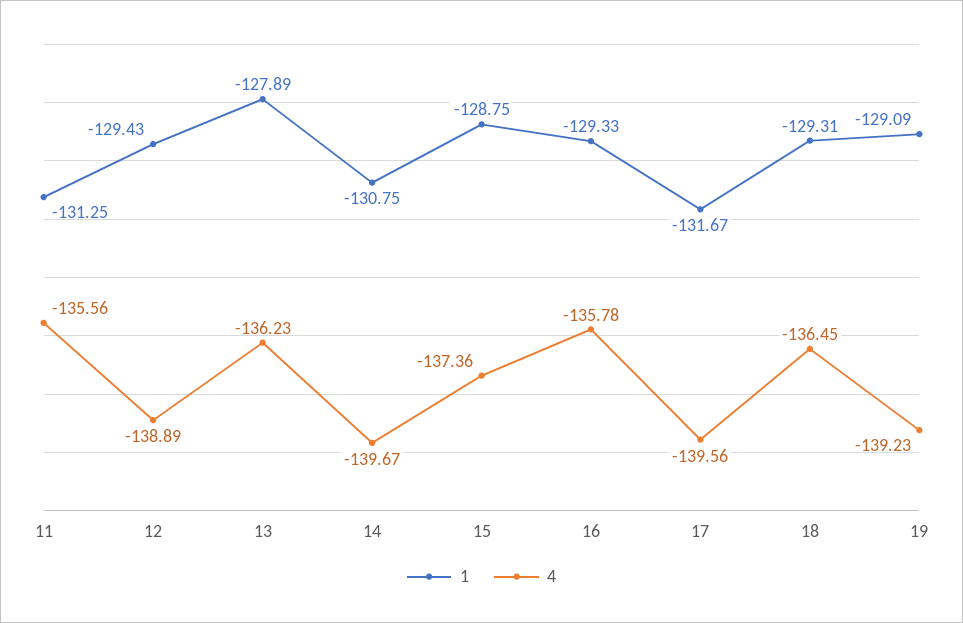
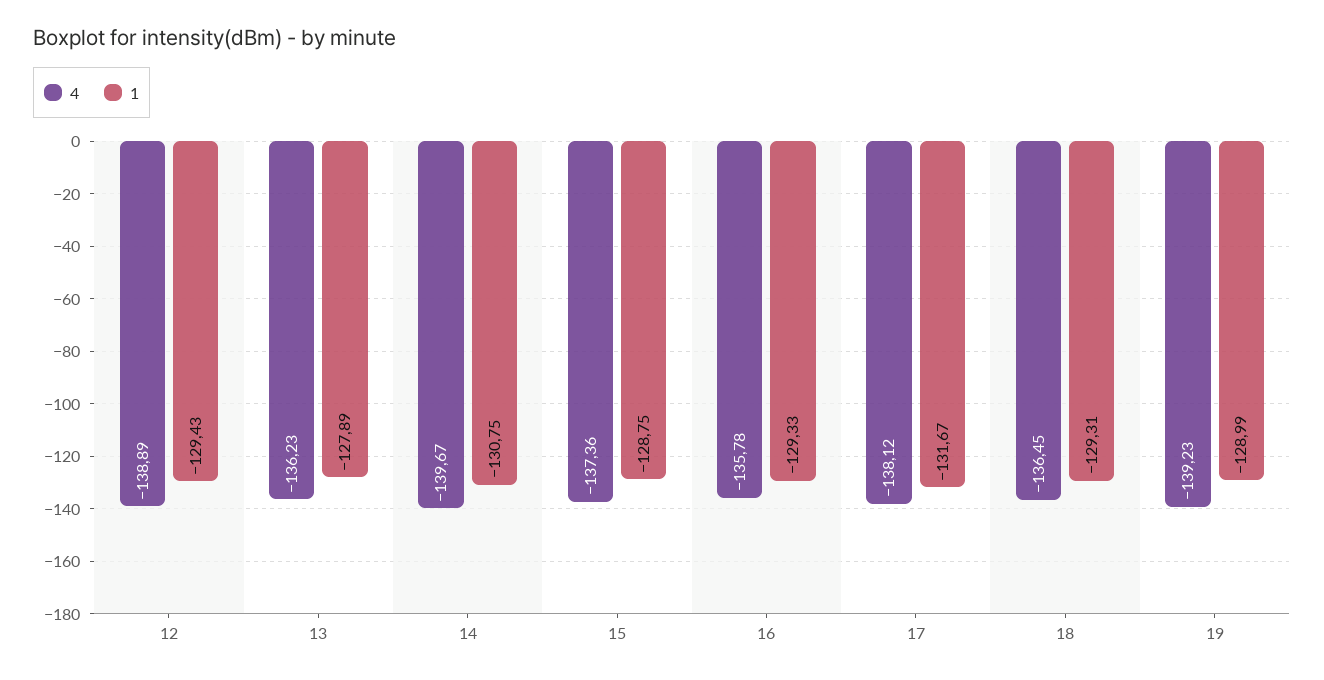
1, 11: -131.25 -> none
4, 11: -135.56 -> none
4, 17: -139.56 -> -138.12
1, 19: -129.09 -> -128.99

